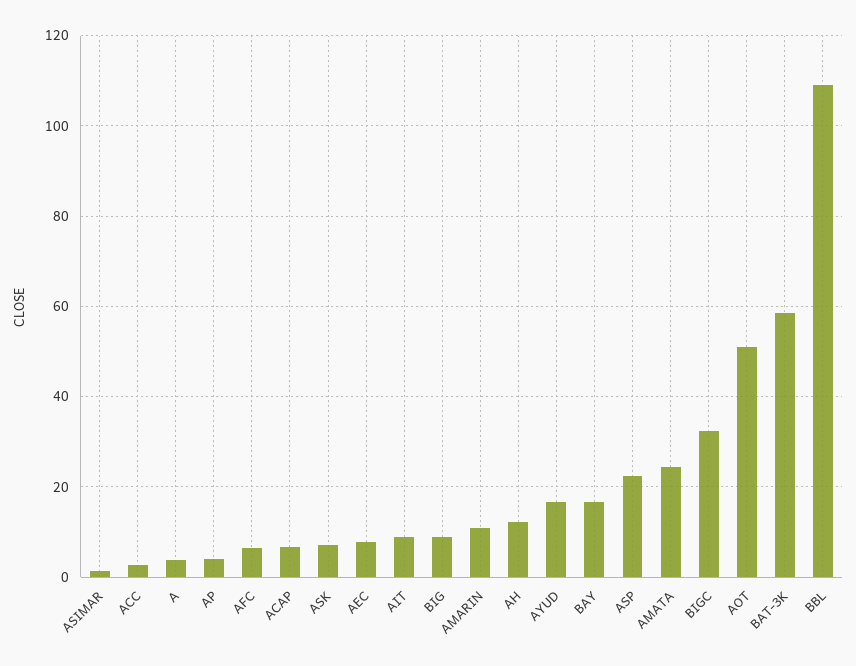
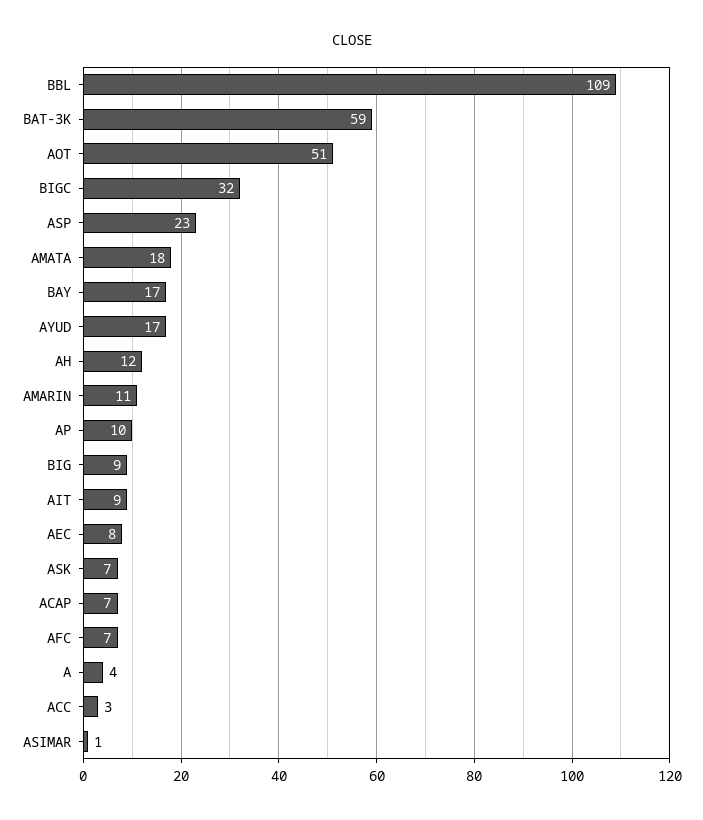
AP: 4 -> 10
AMATA: 24 -> 18

